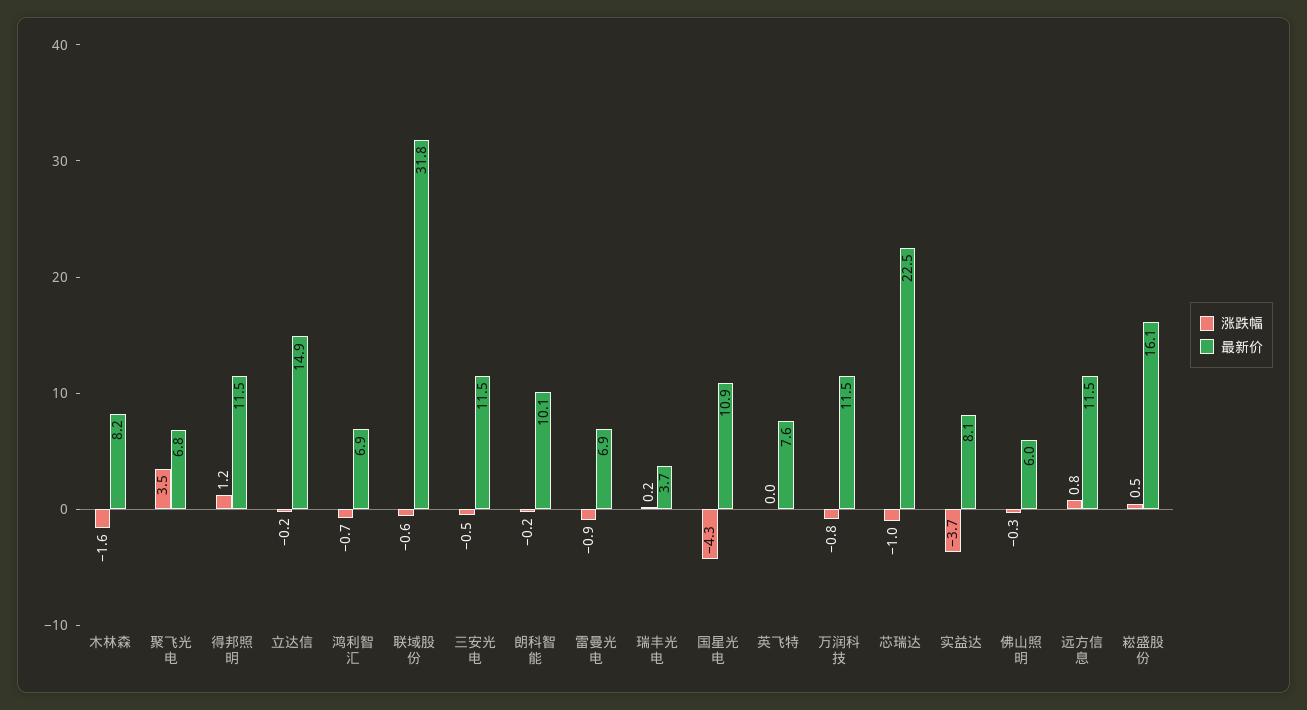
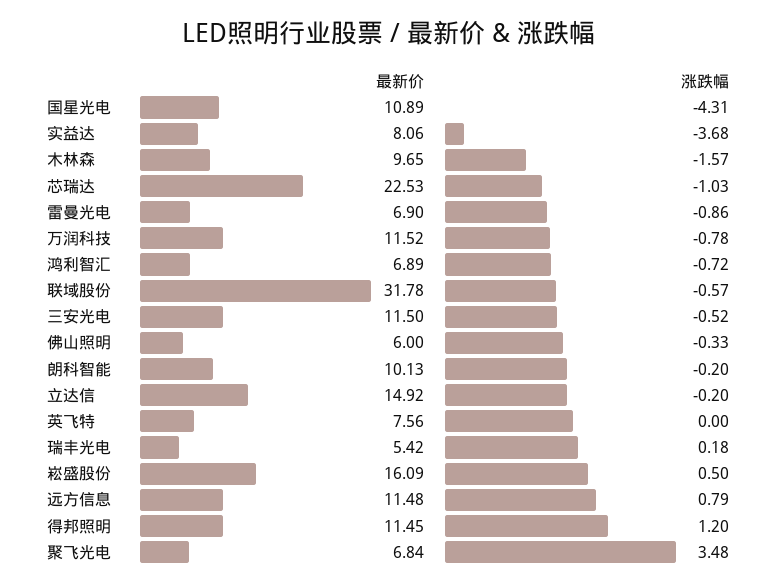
最新价, 木林森: 8.2 -> 9.65
最新价, 瑞丰光电: 3.7 -> 5.42

